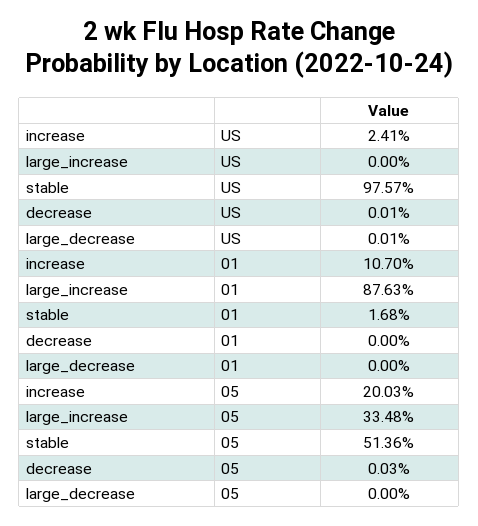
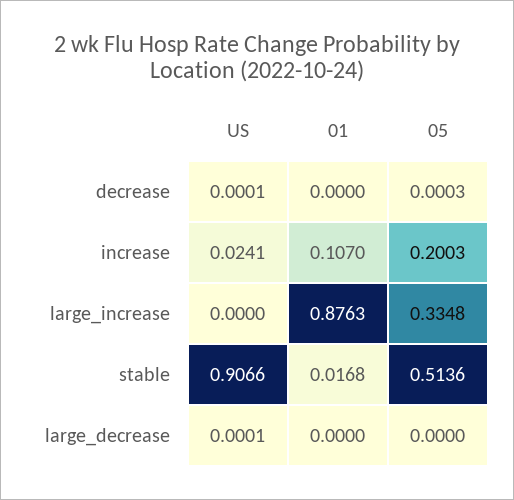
stable, US: 0.9757 -> 0.9066

